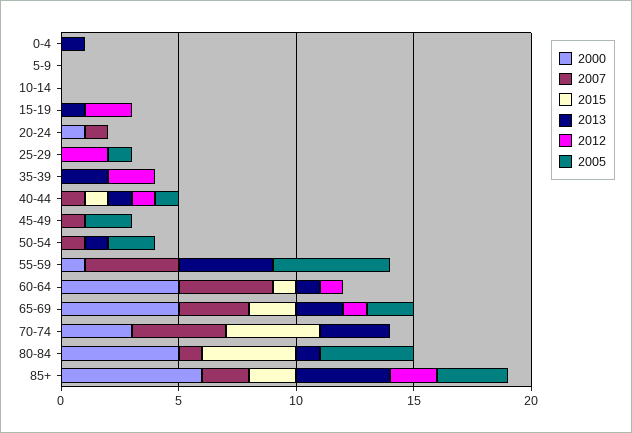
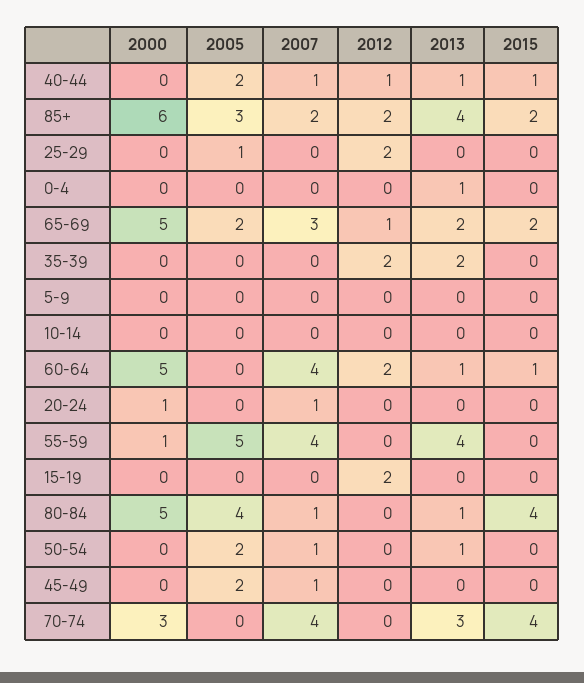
2013, 15-19: 1 -> 0
2005, 40-44: 1 -> 2
2012, 60-64: 1 -> 2

